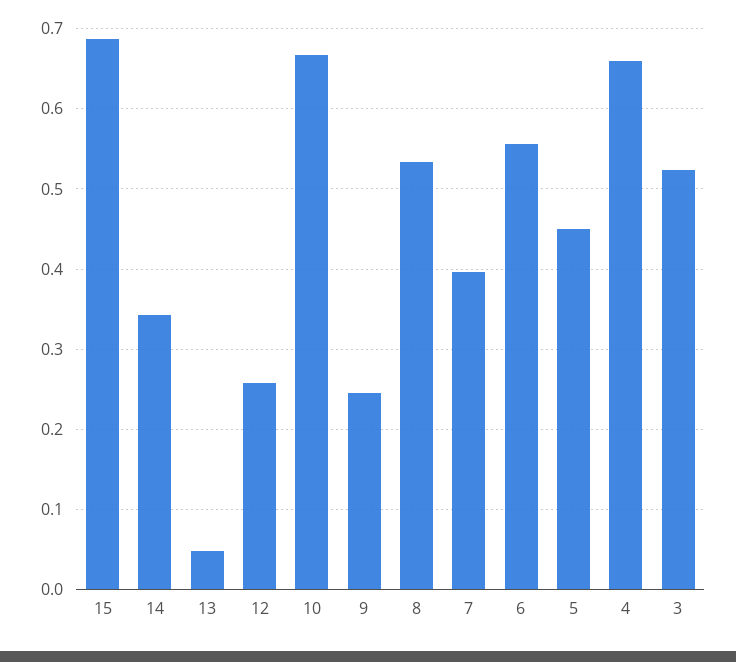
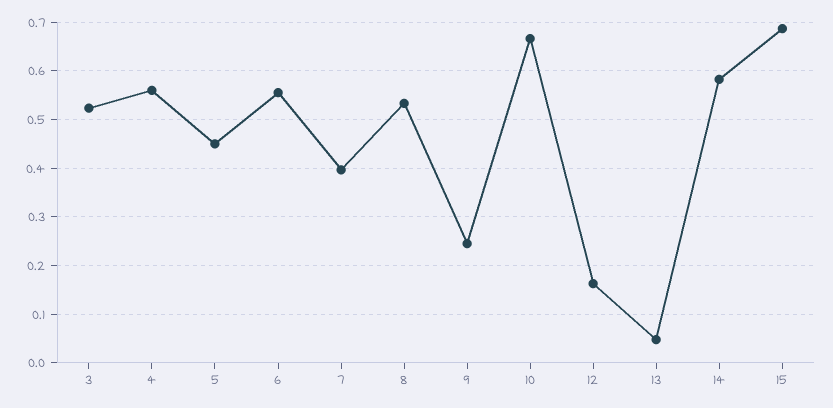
14: 0.34 -> 0.58
12: 0.26 -> 0.16
4: 0.66 -> 0.56

